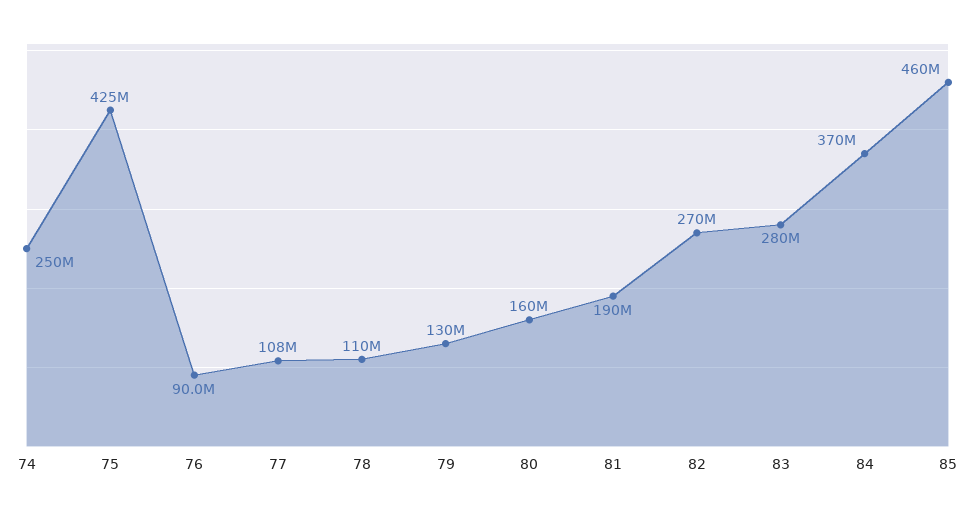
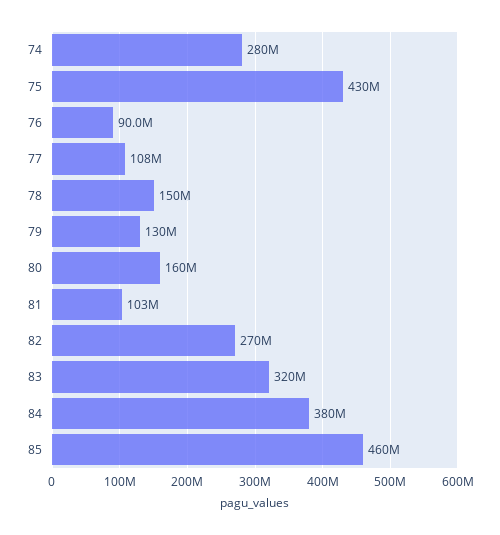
74: 250000000 -> 280000000
75: 425000000 -> 430000000
78: 110000000 -> 150000000
81: 190000000 -> 103000000
83: 280000000 -> 320000000
84: 370000000 -> 380000000

